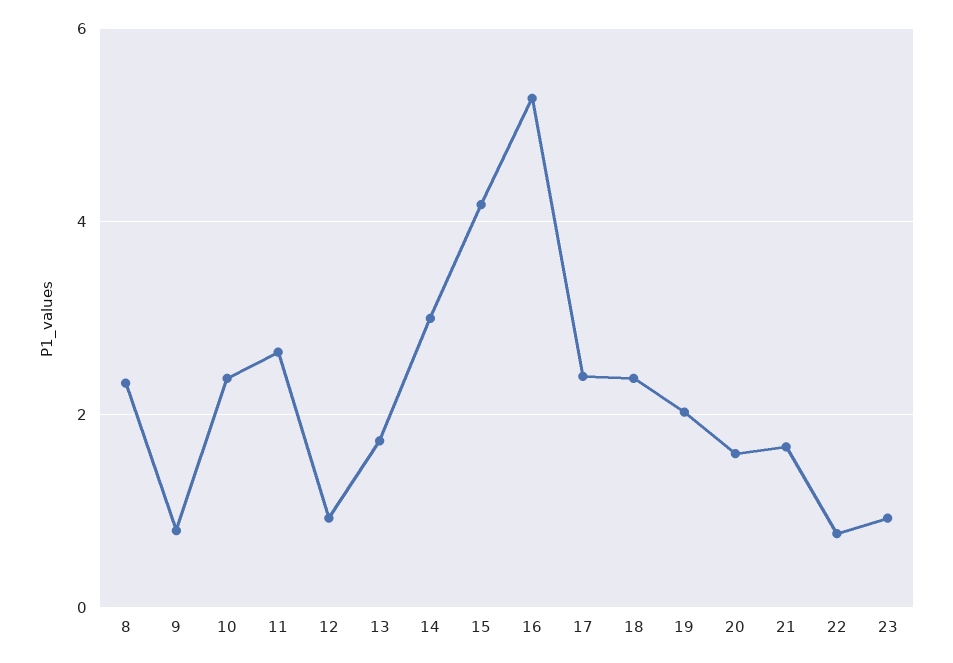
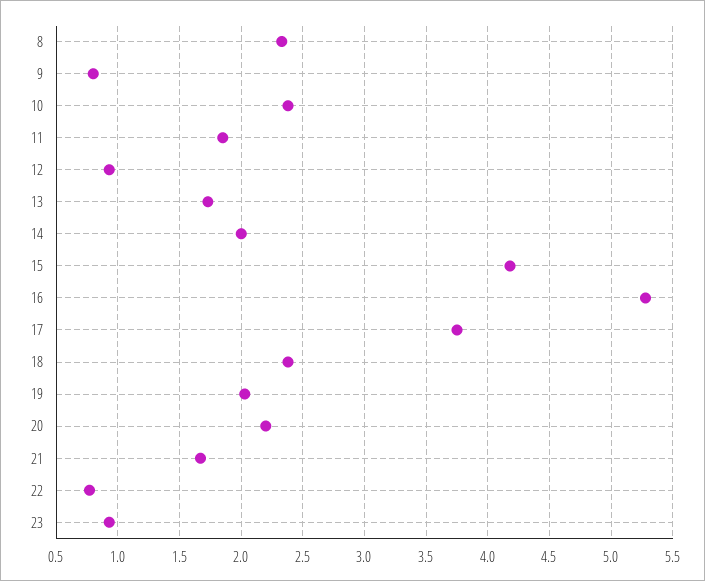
11: 2.6 -> 1.85
14: 3 -> 2
17: 2.4 -> 3.75
20: 1.6 -> 2.2

